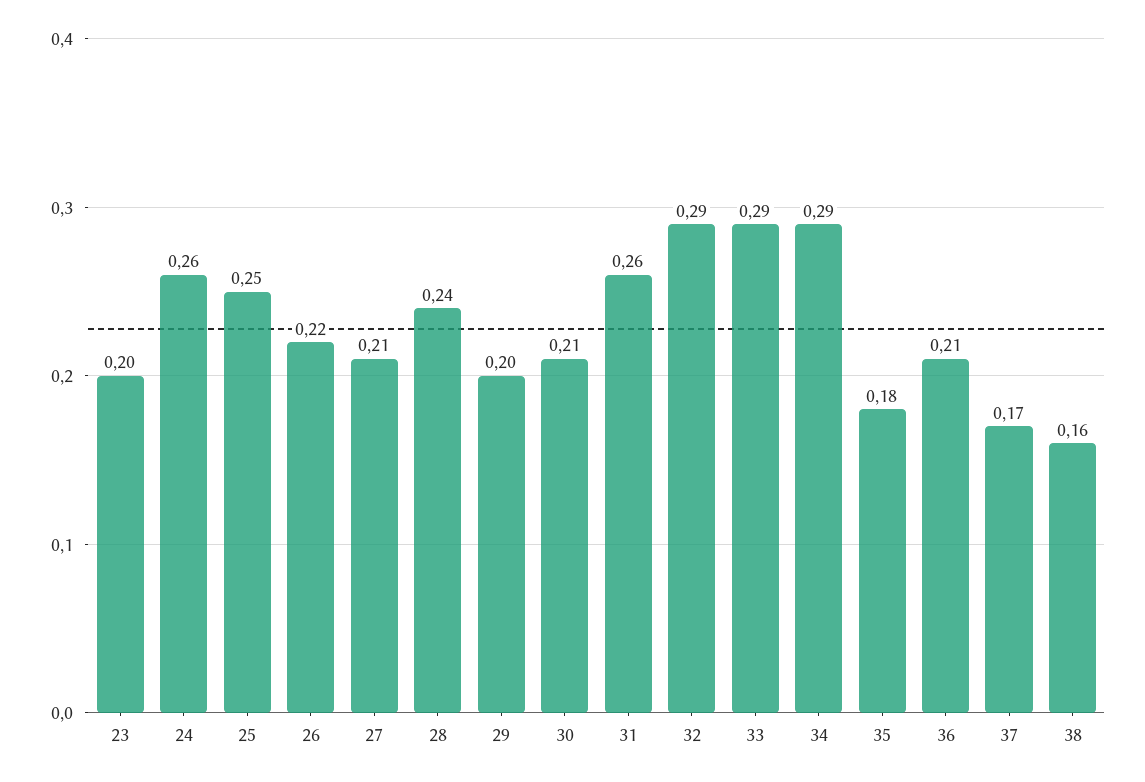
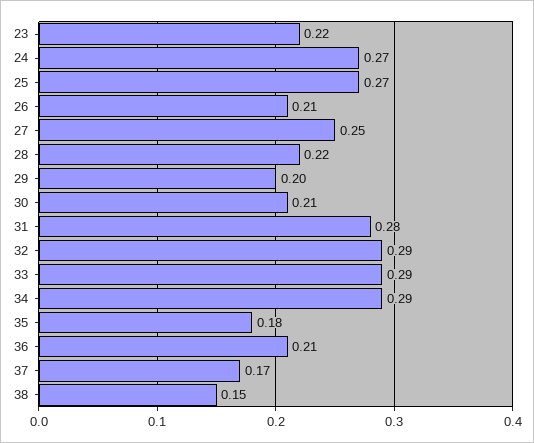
23: 0.2 -> 0.22
24: 0.26 -> 0.27
25: 0.25 -> 0.27
26: 0.22 -> 0.21
27: 0.21 -> 0.25
28: 0.24 -> 0.22
31: 0.26 -> 0.28
38: 0.16 -> 0.15

